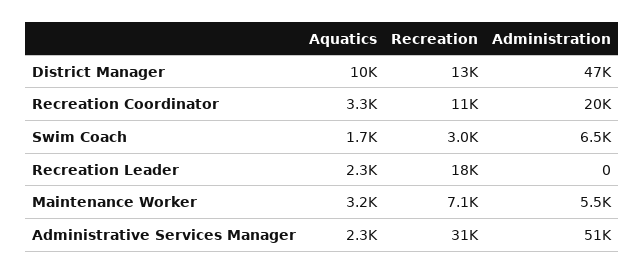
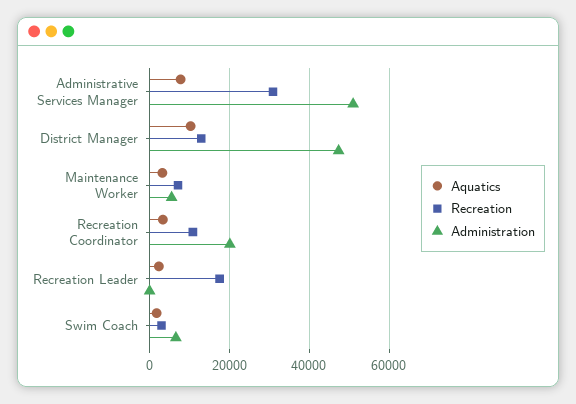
Aquatics, Administrative Services Manager: 2300 -> 8000

